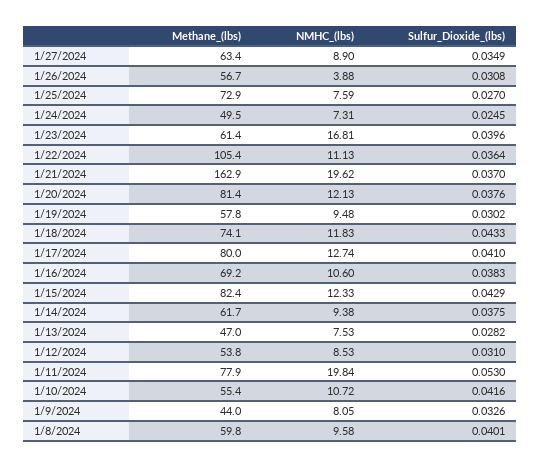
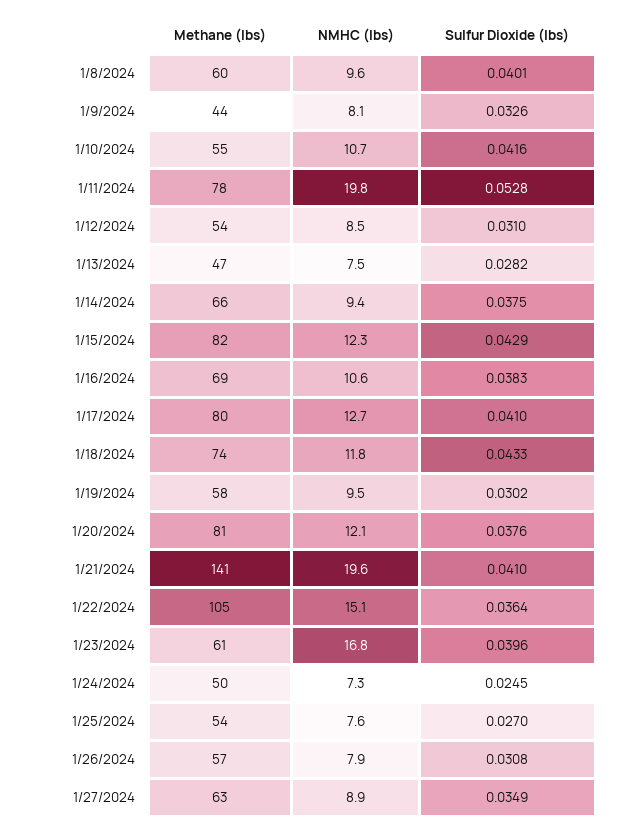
NMHC_(lbs), 1/26/2024: 3.88 -> 7.9
Methane_(lbs), 1/25/2024: 72.9 -> 54
NMHC_(lbs), 1/22/2024: 11.13 -> 15.1
Methane_(lbs), 1/21/2024: 162.9 -> 141
Sulfur_Dioxide_(lbs), 1/21/2024: 0.037 -> 0.041
Methane_(lbs), 1/14/2024: 61.7 -> 66
Sulfur_Dioxide_(lbs), 1/11/2024: 0.053 -> 0.0528

